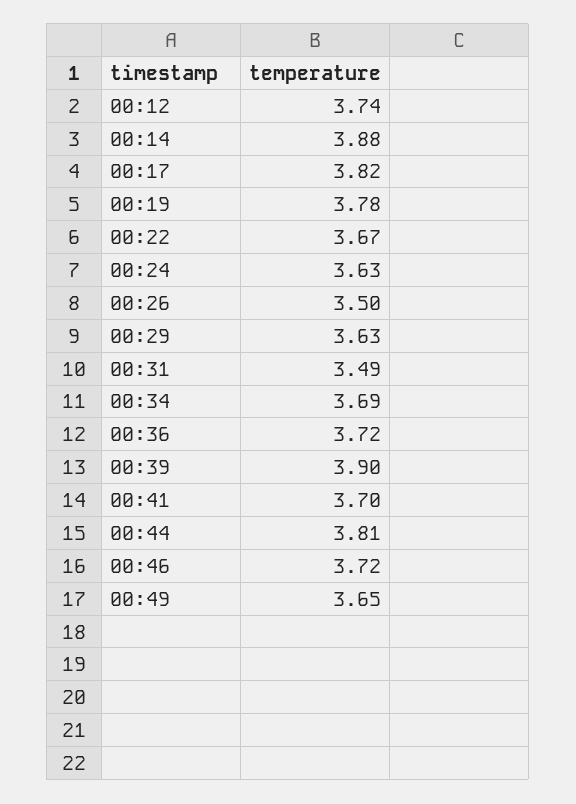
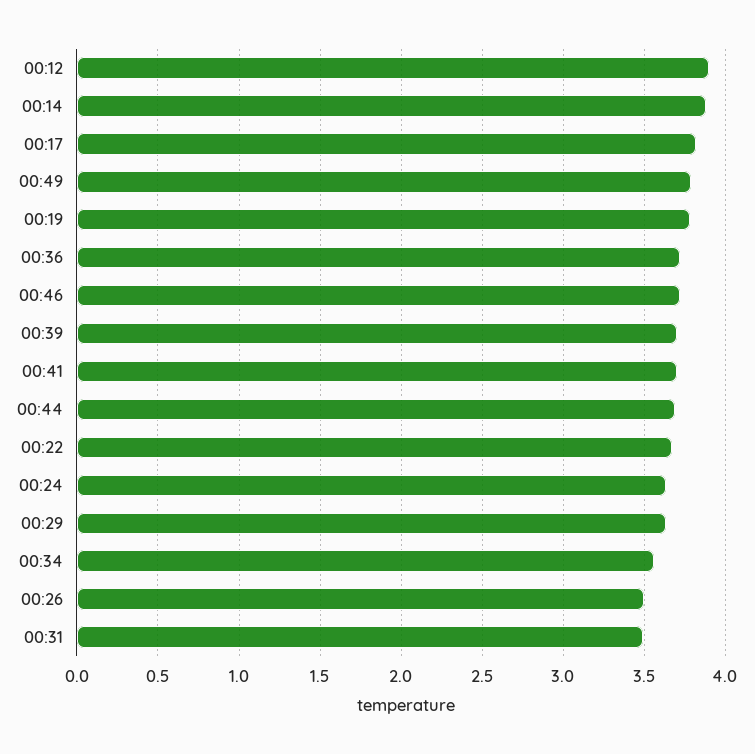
00:12: 3.74 -> 3.9
00:34: 3.69 -> 3.55
00:39: 3.9 -> 3.7
00:44: 3.81 -> 3.7
00:49: 3.65 -> 3.8

